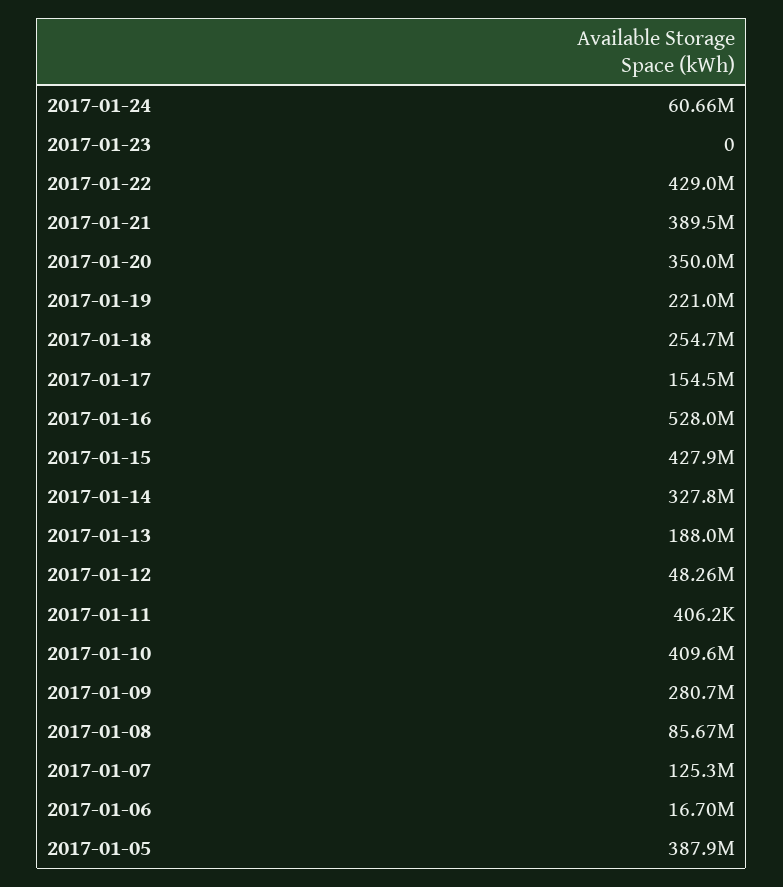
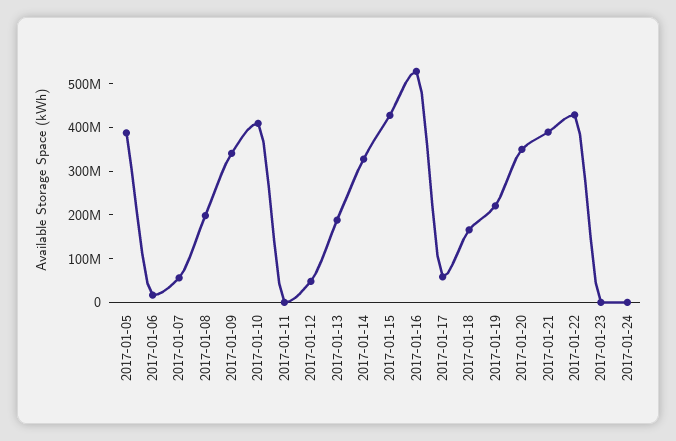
2017-01-24: 60660000 -> 0
2017-01-18: 254700000 -> 160000000
2017-01-17: 154500000 -> 60000000
2017-01-09: 280700000 -> 340000000
2017-01-08: 85670000 -> 200000000
2017-01-07: 125300000 -> 60000000

